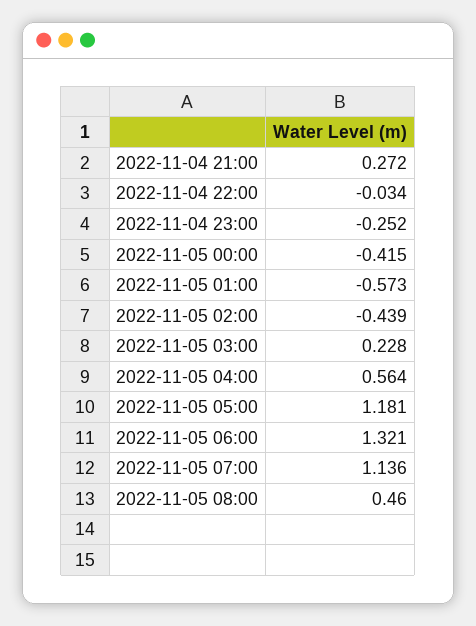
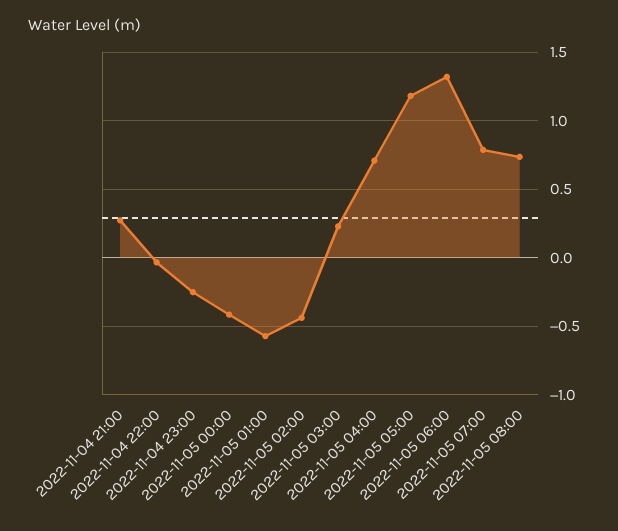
2022-11-05 04:00: 0.564 -> 0.7
2022-11-05 07:00: 1.136 -> 0.8
2022-11-05 08:00: 0.46 -> 0.75

